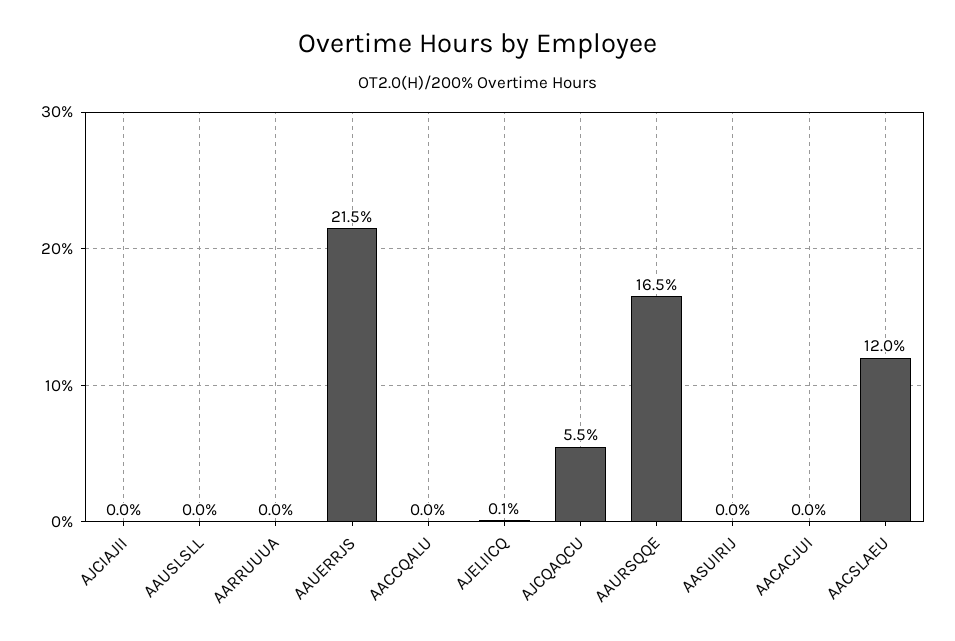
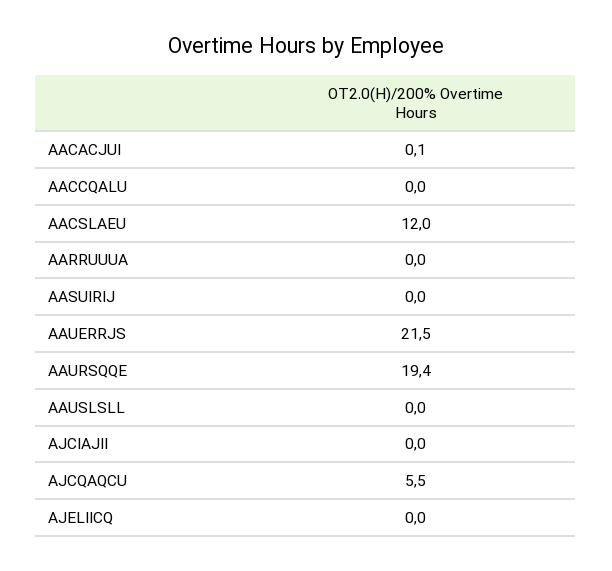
AJELIICQ: 0.1 -> 0
AAURSQQE: 16.5 -> 19.4
AACACJUI: 0 -> 0.1

